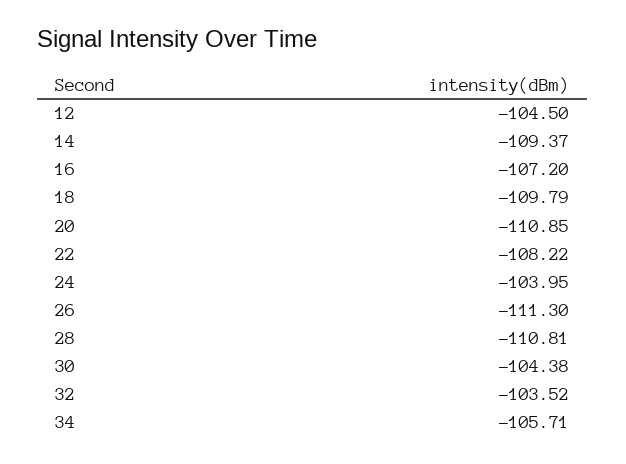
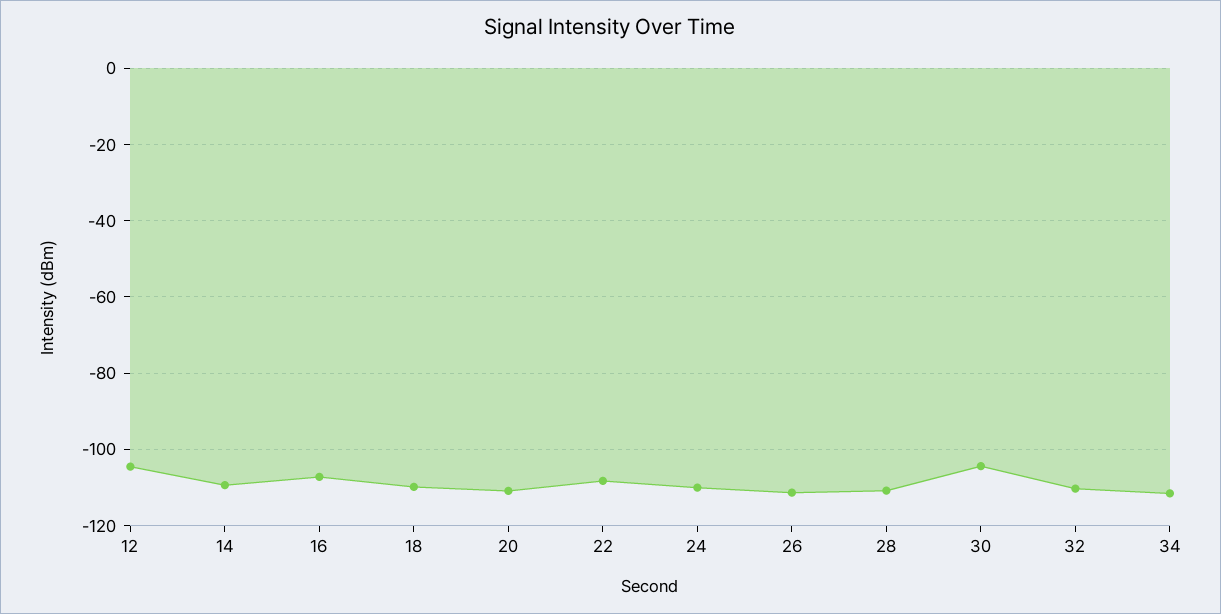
24: -103.95 -> -110
32: -103.52 -> -110
34: -105.71 -> -112

